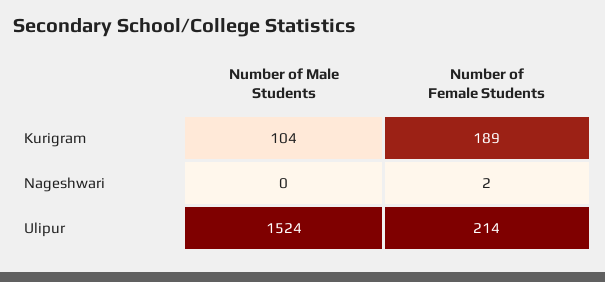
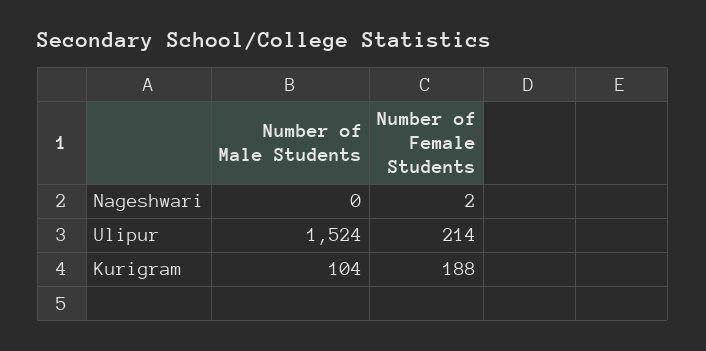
Number of Female Students, Kurigram: 189 -> 188

